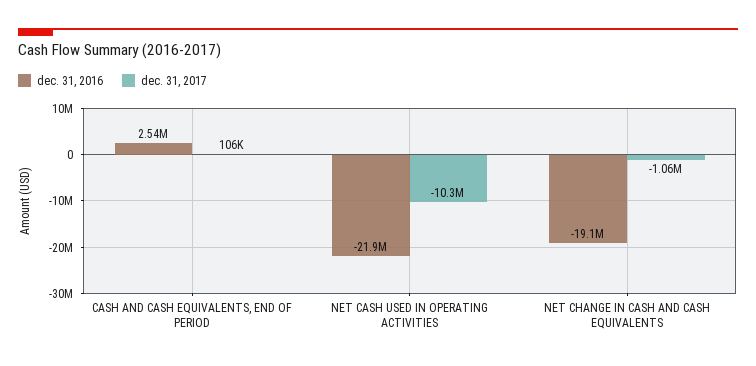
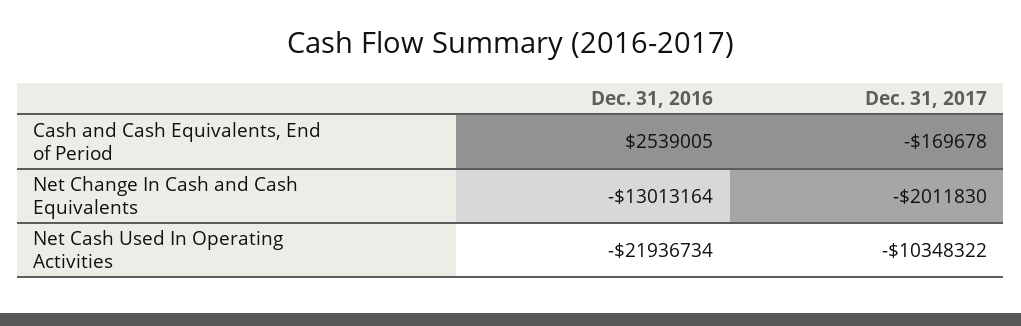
dec. 31, 2017, CASH AND CASH EQUIVALENTS, END OF PERIOD: 106000 -> -169678
dec. 31, 2016, NET CHANGE IN CASH AND CASH EQUIVALENTS: -19100000 -> -13013164
dec. 31, 2017, NET CHANGE IN CASH AND CASH EQUIVALENTS: -1060000 -> -2011830

